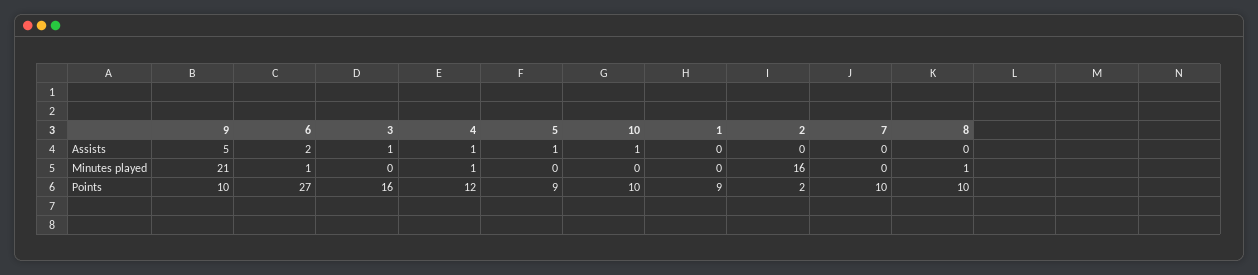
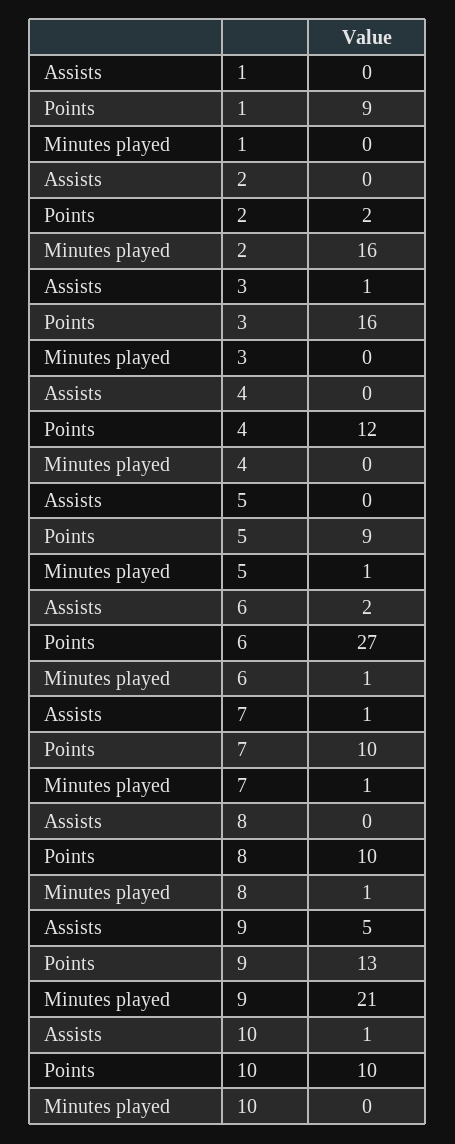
4, Assists: 1 -> 0
5, Assists: 1 -> 0
7, Assists: 0 -> 1
4, Minutes played: 1 -> 0
5, Minutes played: 0 -> 1
7, Minutes played: 0 -> 1
9, Points: 10 -> 13

